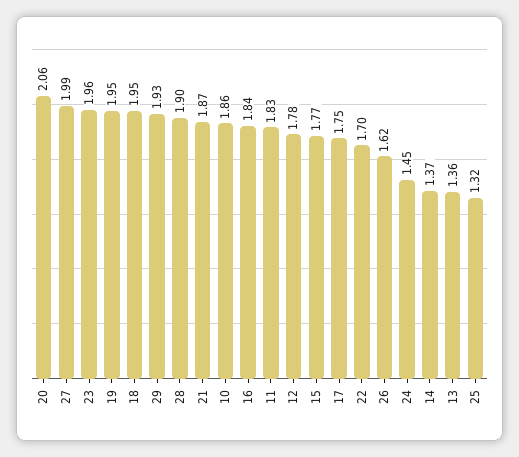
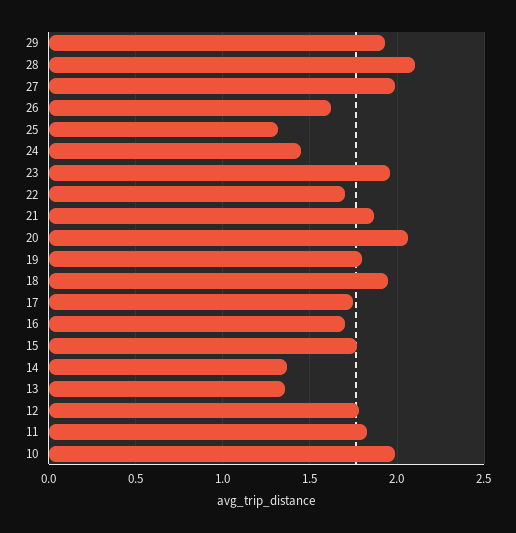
19: 1.95 -> 1.8
28: 1.9 -> 2.1
10: 1.86 -> 2
16: 1.84 -> 1.7

